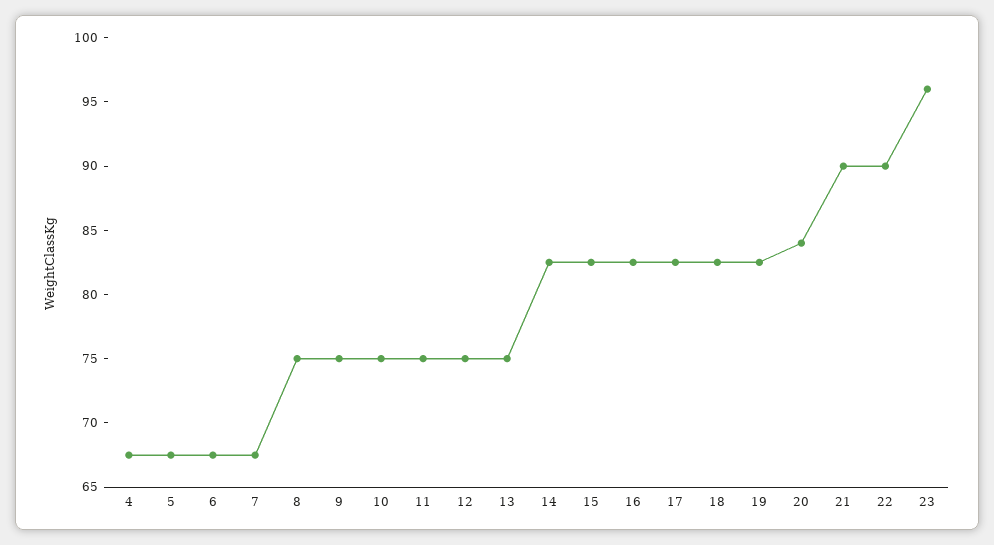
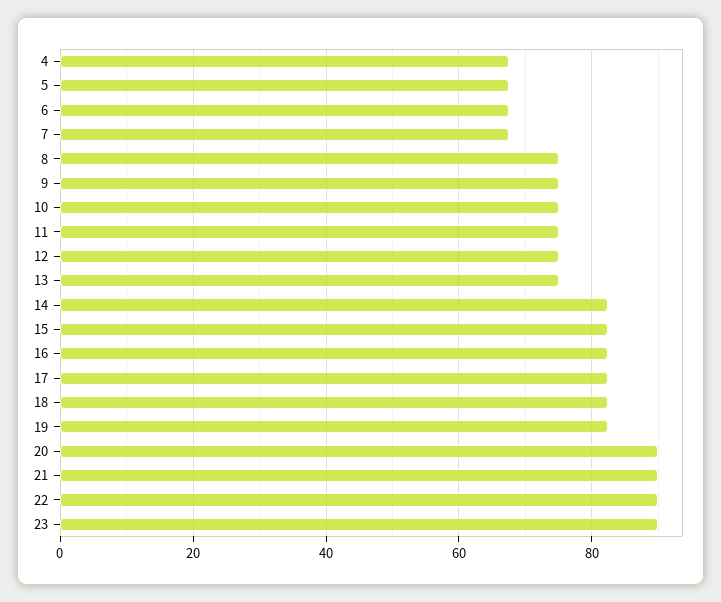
20: 84 -> 90
23: 96 -> 90

